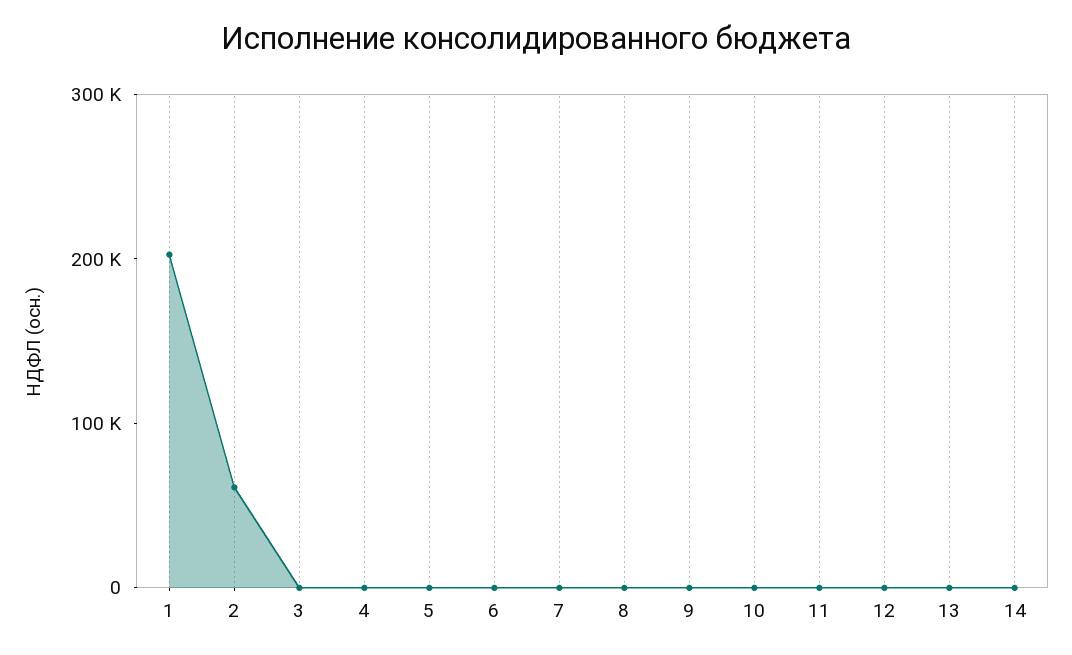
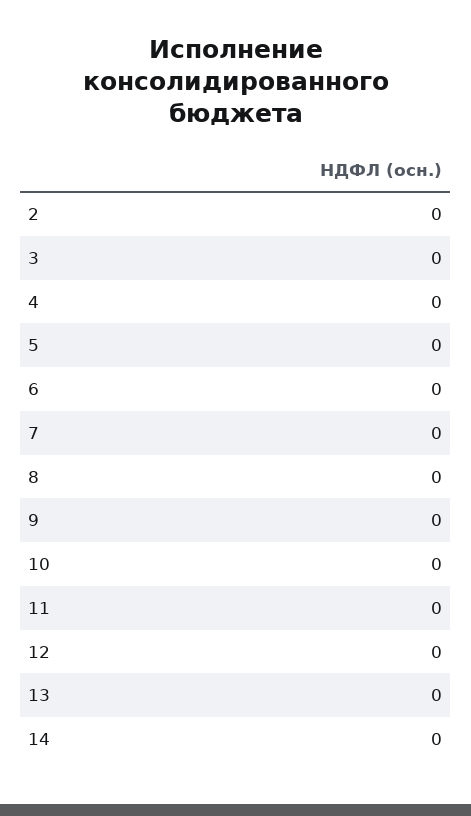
1: 200000 -> none
2: 60000 -> 0

